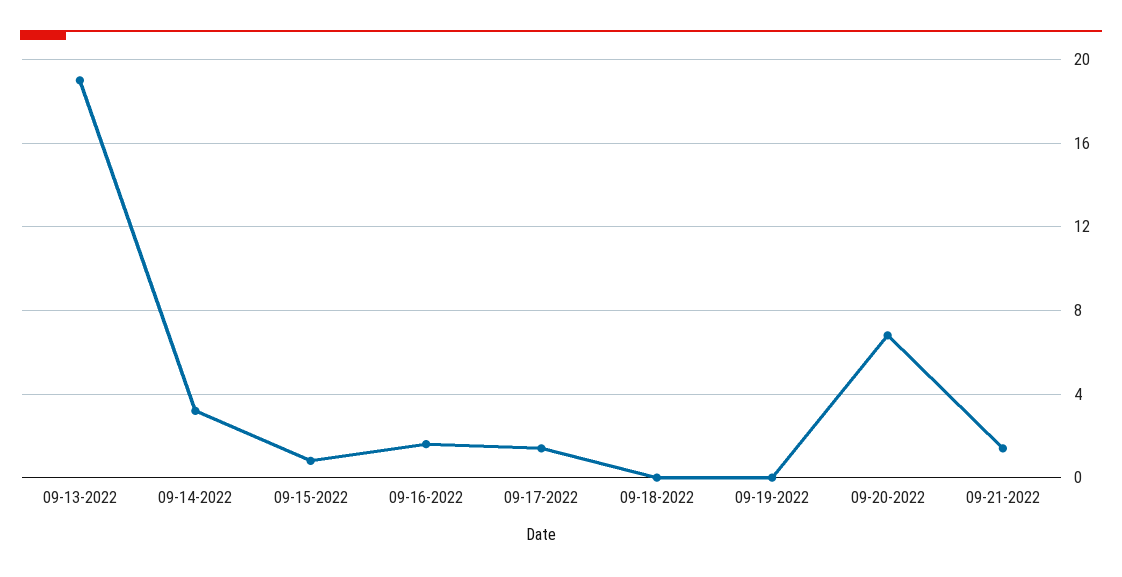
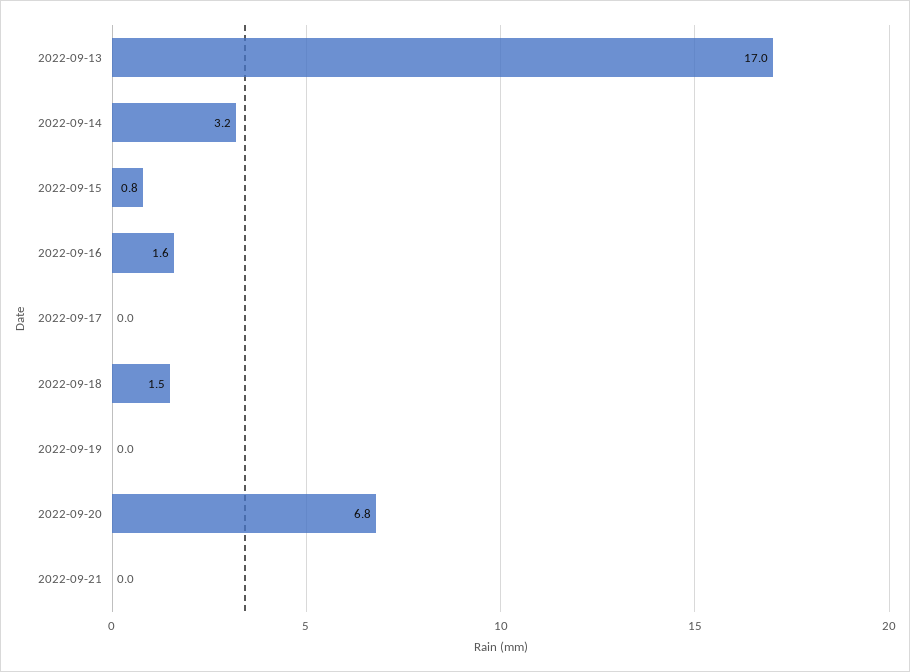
09-13-2022: 19 -> 17
09-17-2022: 1.5 -> 0
09-18-2022: 0 -> 1.5
09-21-2022: 1.5 -> 0

